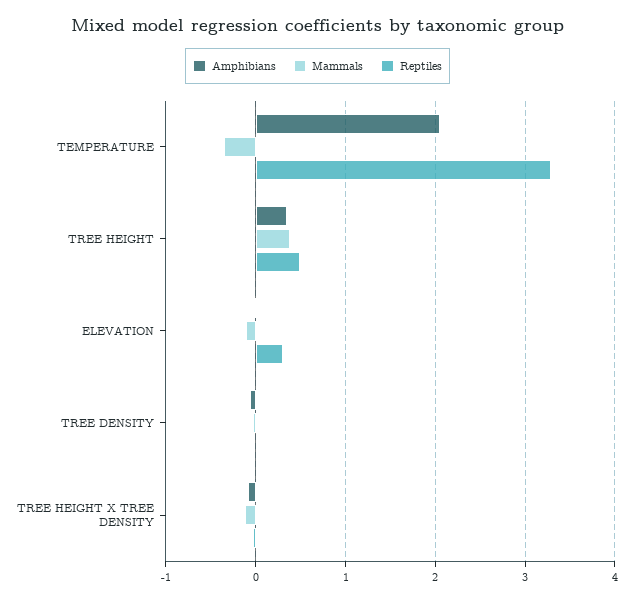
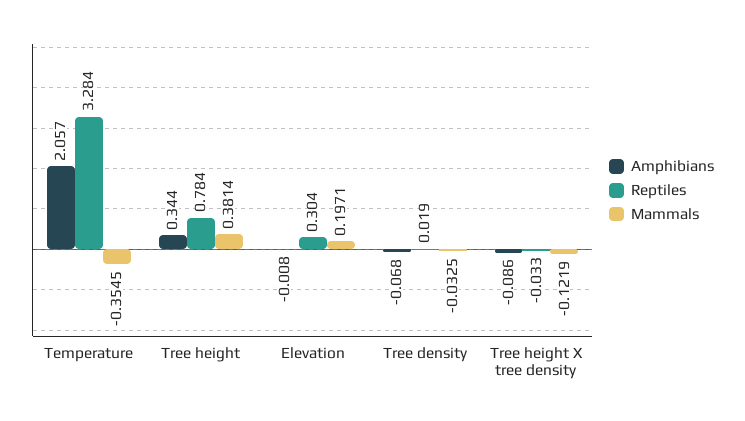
Reptiles, TREE HEIGHT: 0.5 -> 0.784
Mammals, ELEVATION: -0.1 -> 0.1971

